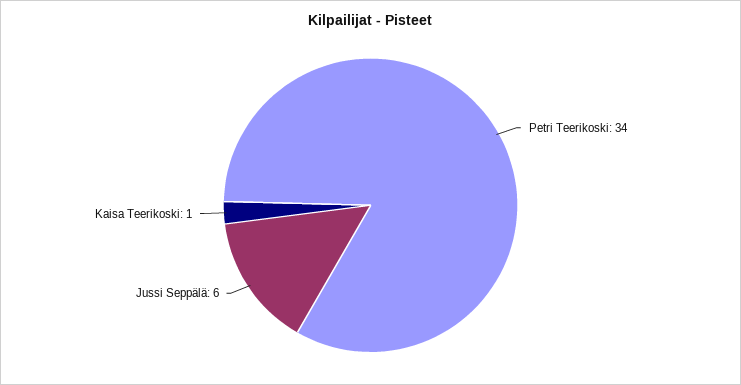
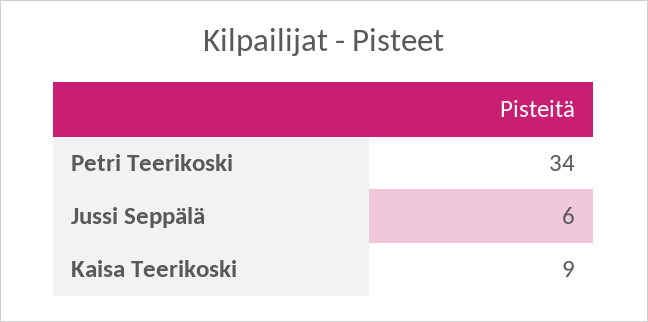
Kaisa Teerikoski: 1 -> 9

